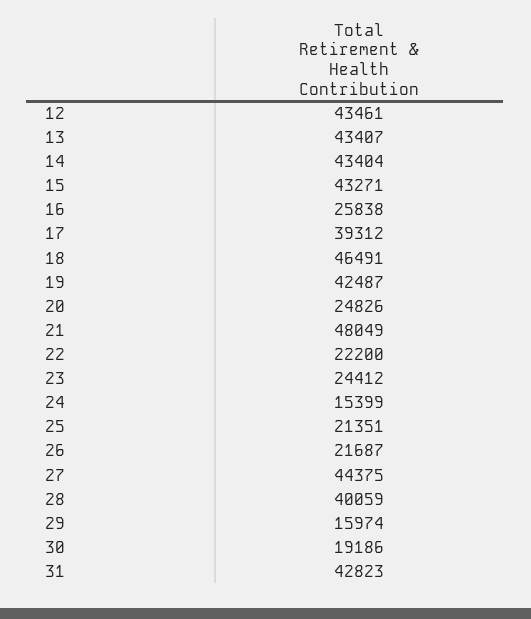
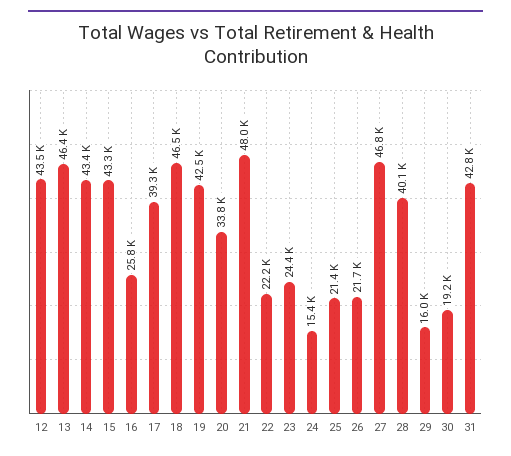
13: 43407 -> 46400
20: 24826 -> 33800
27: 44375 -> 46800

